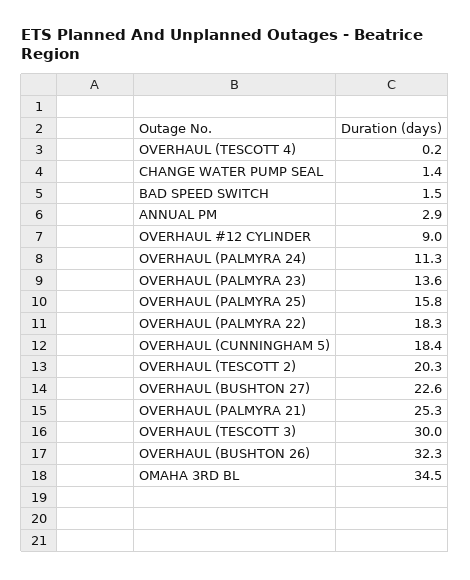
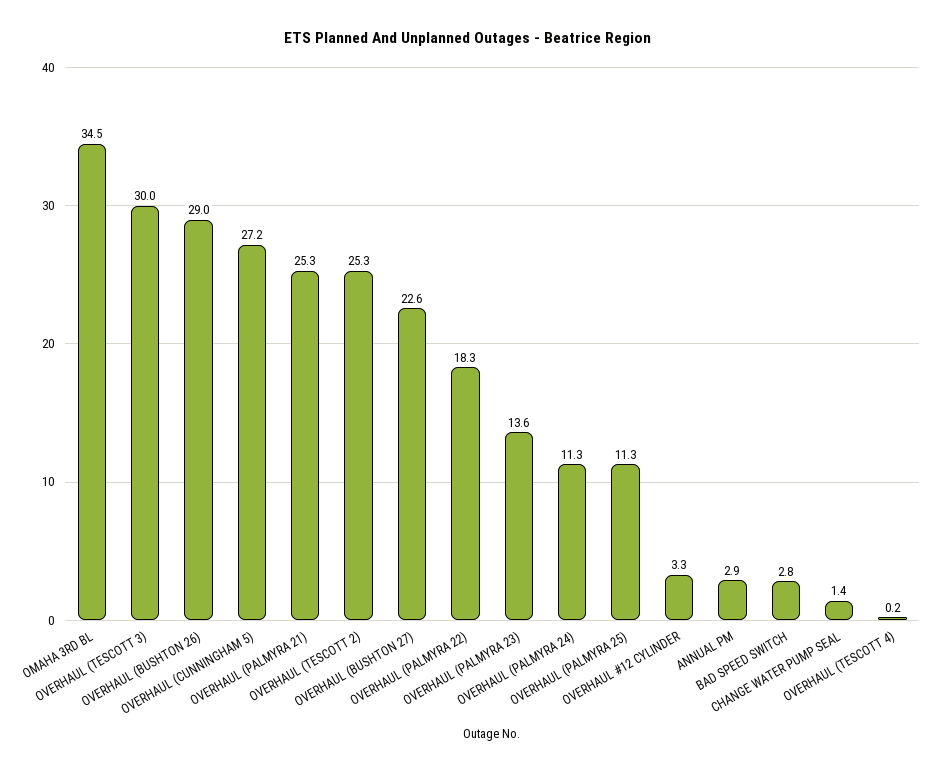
BAD SPEED SWITCH: 1.5 -> 2.8
OVERHAUL #12 CYLINDER: 9 -> 3.3
OVERHAUL (PALMYRA 25): 15.8 -> 11.3
OVERHAUL (CUNNINGHAM 5): 18.4 -> 27.2
OVERHAUL (TESCOTT 2): 20.3 -> 25.3
OVERHAUL (BUSHTON 26): 32.3 -> 29

